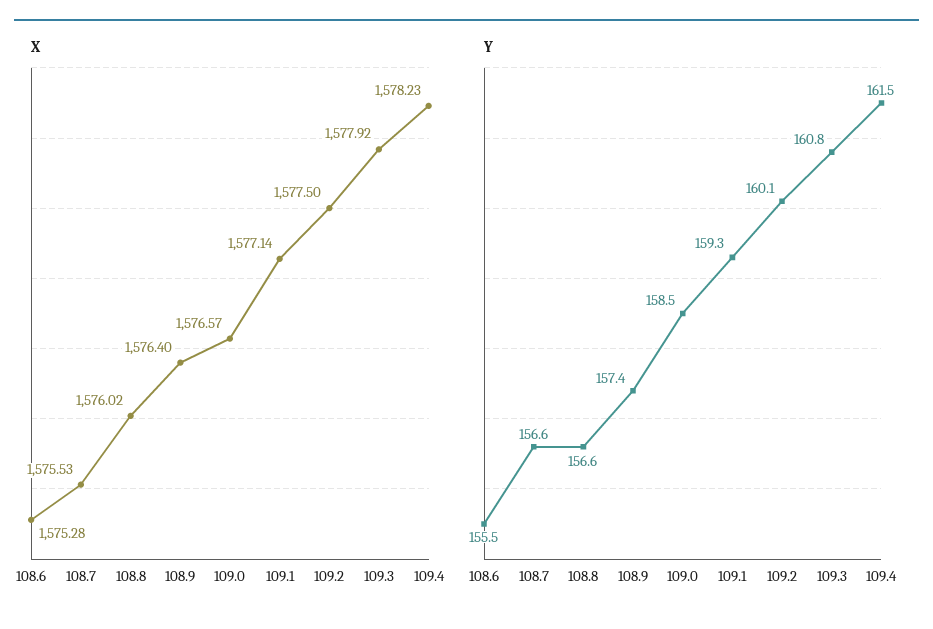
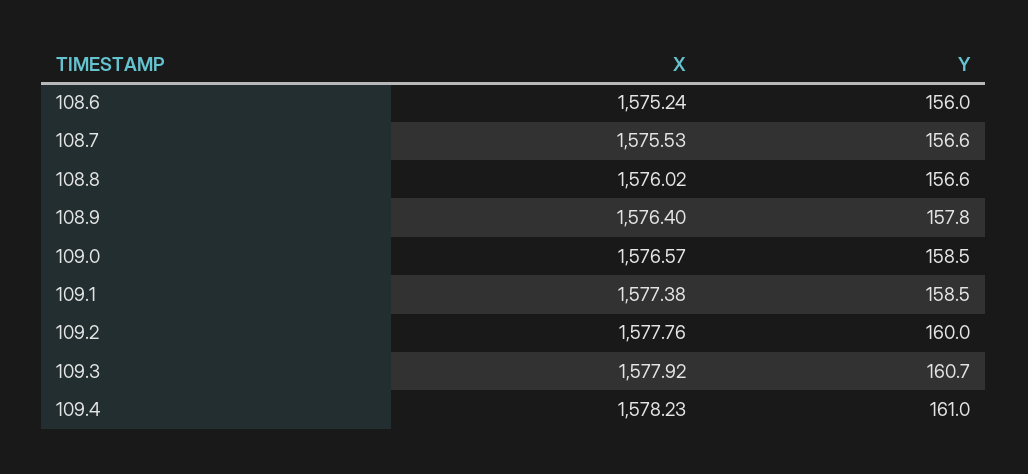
X, 108.6: 1575.28 -> 1575.24
X, 109.1: 1577.14 -> 1577.38
X, 109.2: 1577.5 -> 1577.76
Y, 108.6: 155.5 -> 156
Y, 108.9: 157.4 -> 157.8
Y, 109.1: 159.3 -> 158.5
Y, 109.2: 160.1 -> 160
Y, 109.3: 160.8 -> 160.7
Y, 109.4: 161.5 -> 161

